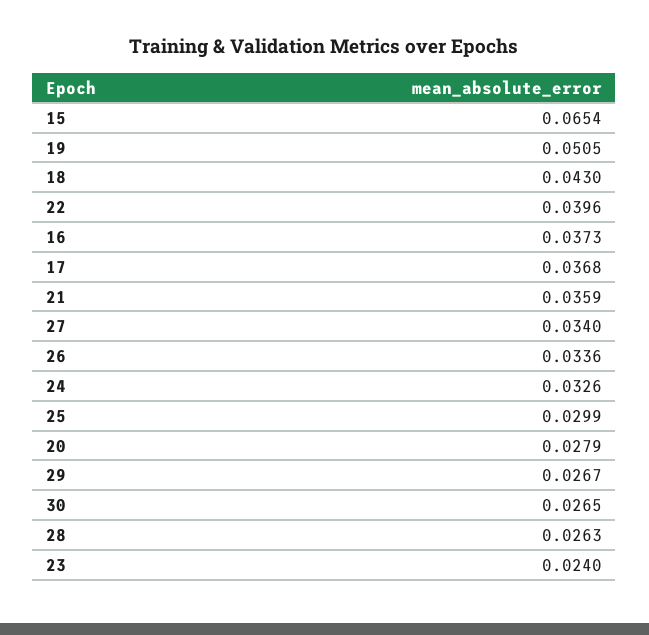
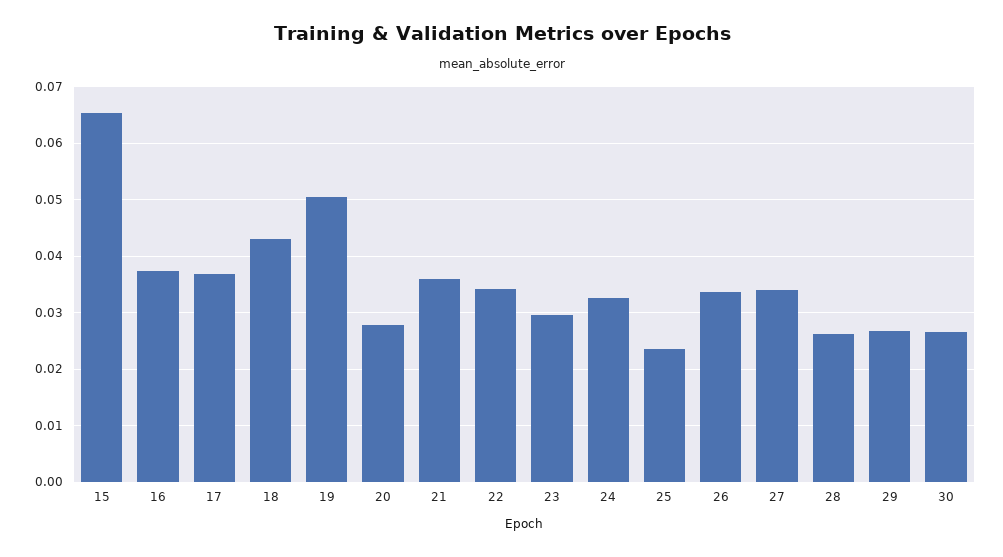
22: 0.0396 -> 0.034
25: 0.0299 -> 0.024
23: 0.024 -> 0.03

